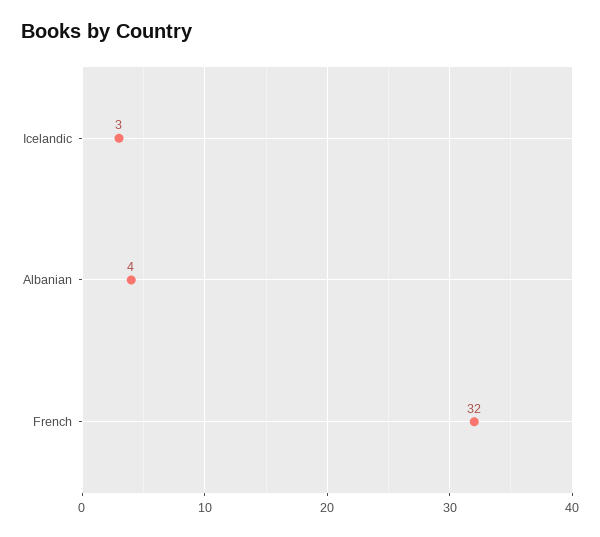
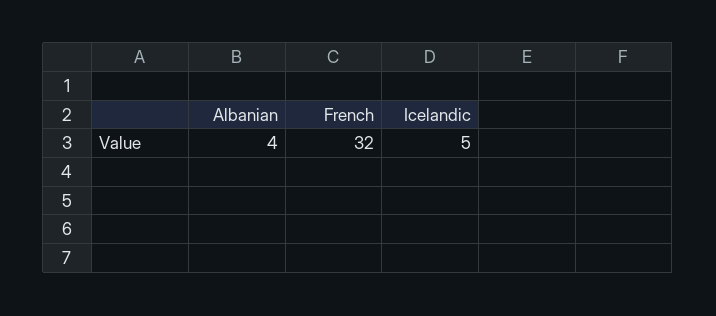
Icelandic: 3 -> 5

